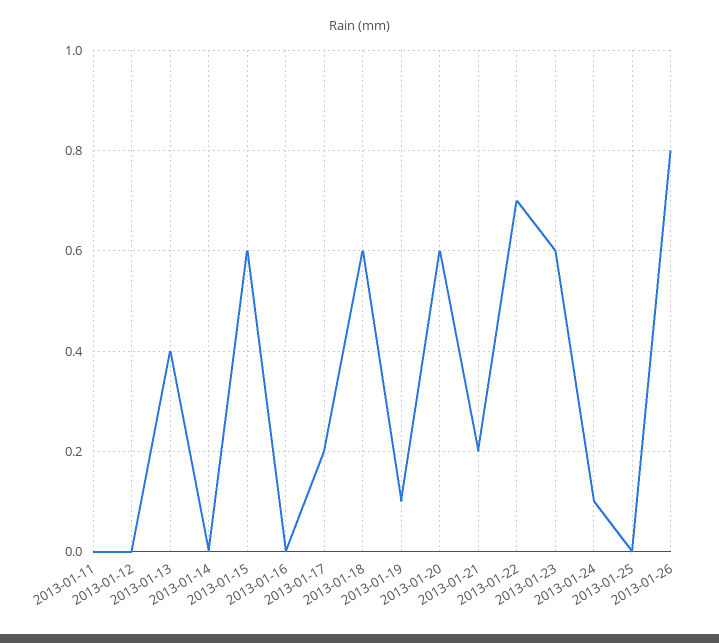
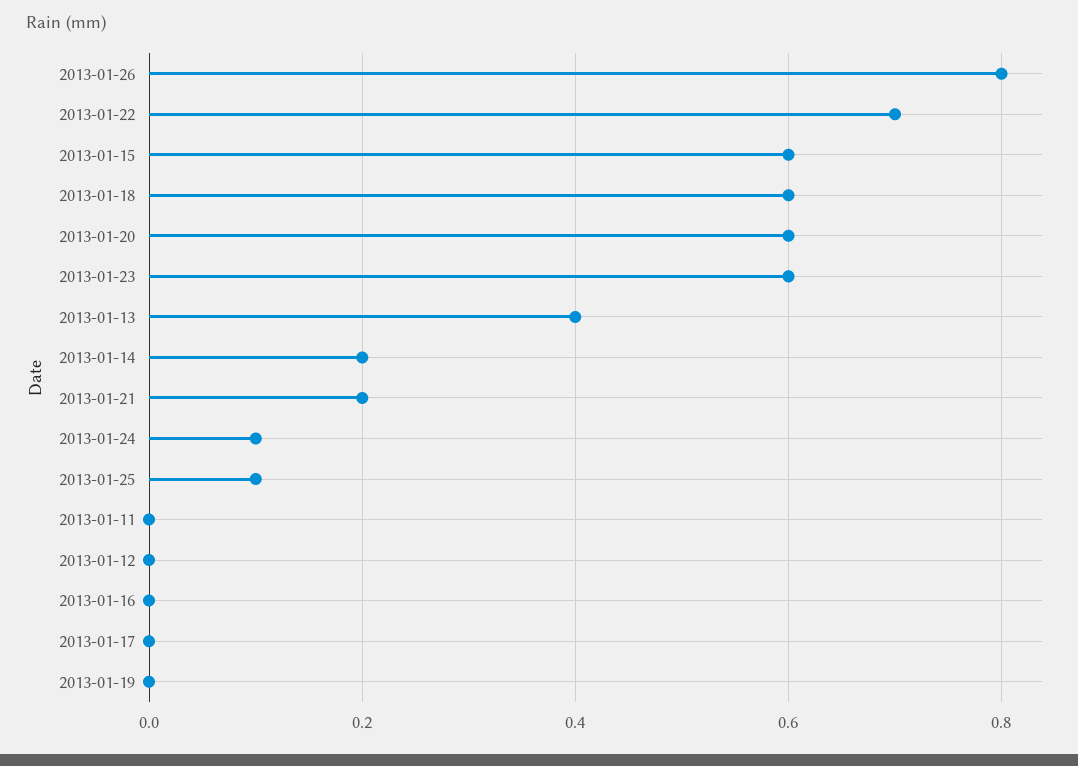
2013-01-14: 0 -> 0.2
2013-01-17: 0.2 -> 0
2013-01-19: 0.1 -> 0
2013-01-25: 0 -> 0.1

